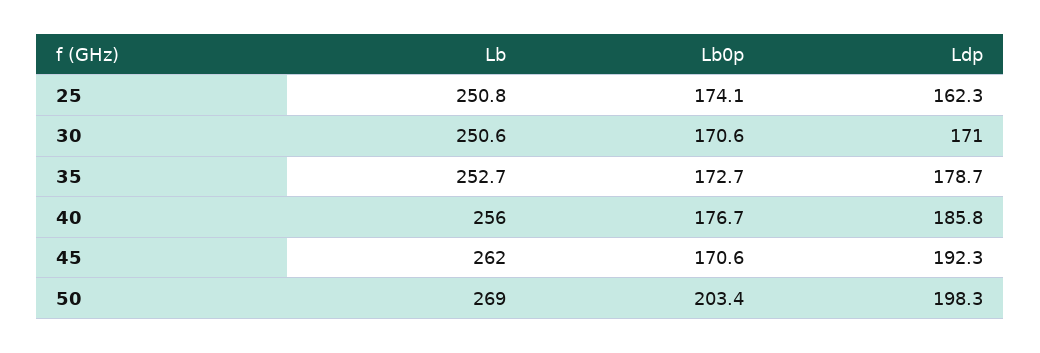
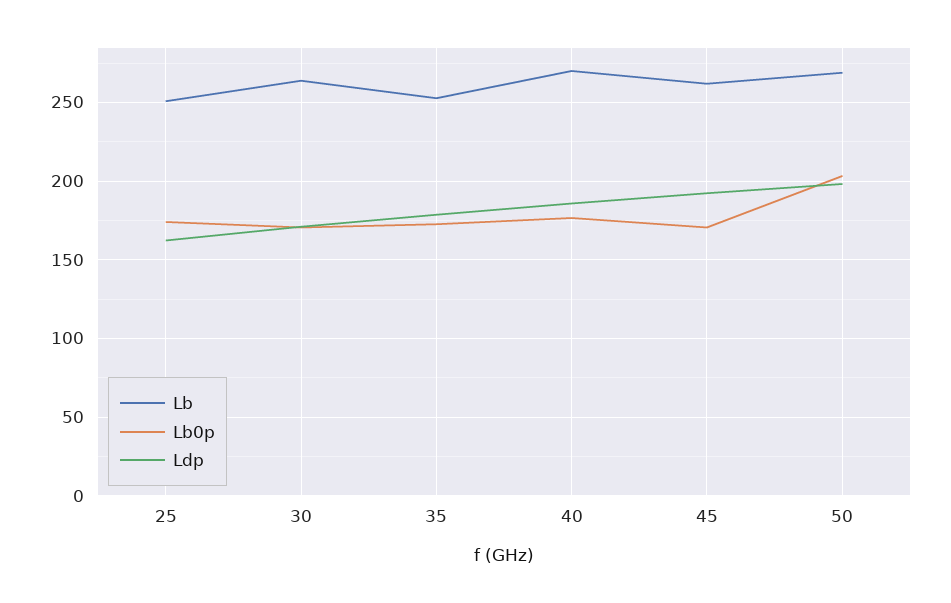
Lb, 30: 250.6 -> 265
Lb, 40: 256 -> 270

